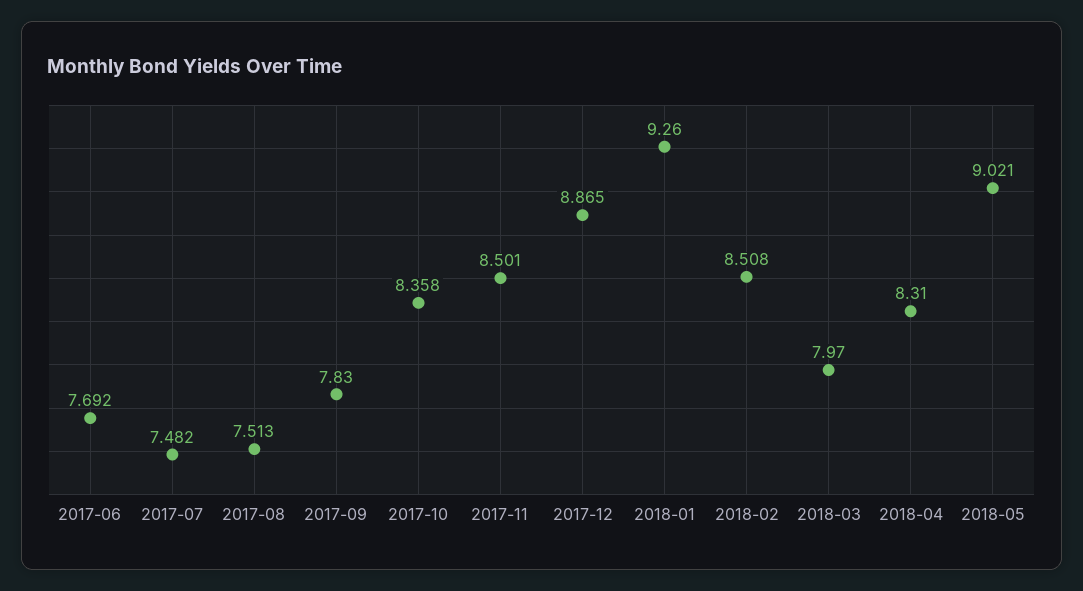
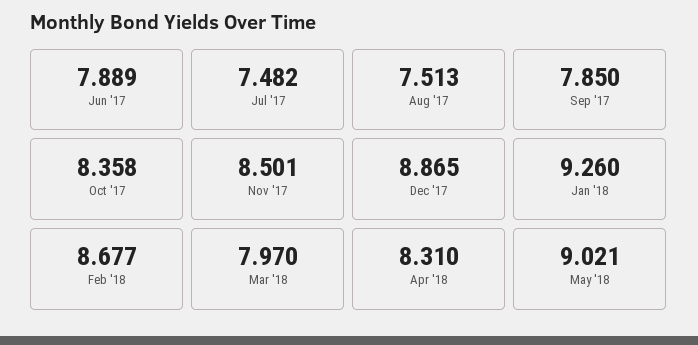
2017-06: 7.692 -> 7.889
2017-09: 7.83 -> 7.85
2018-02: 8.508 -> 8.677

